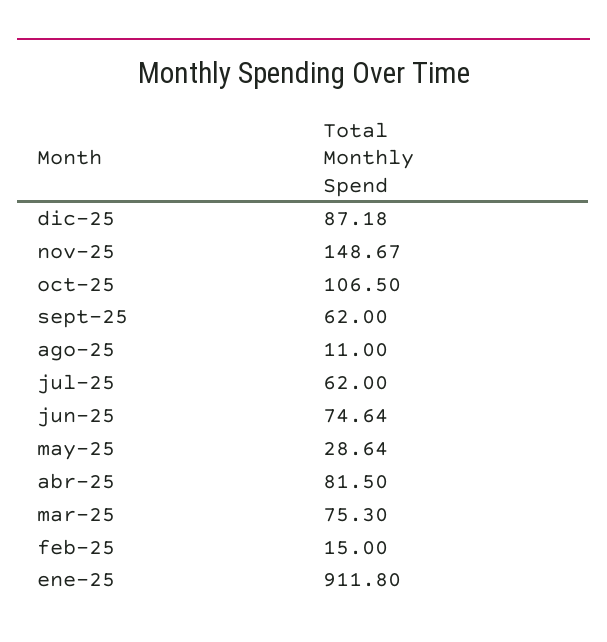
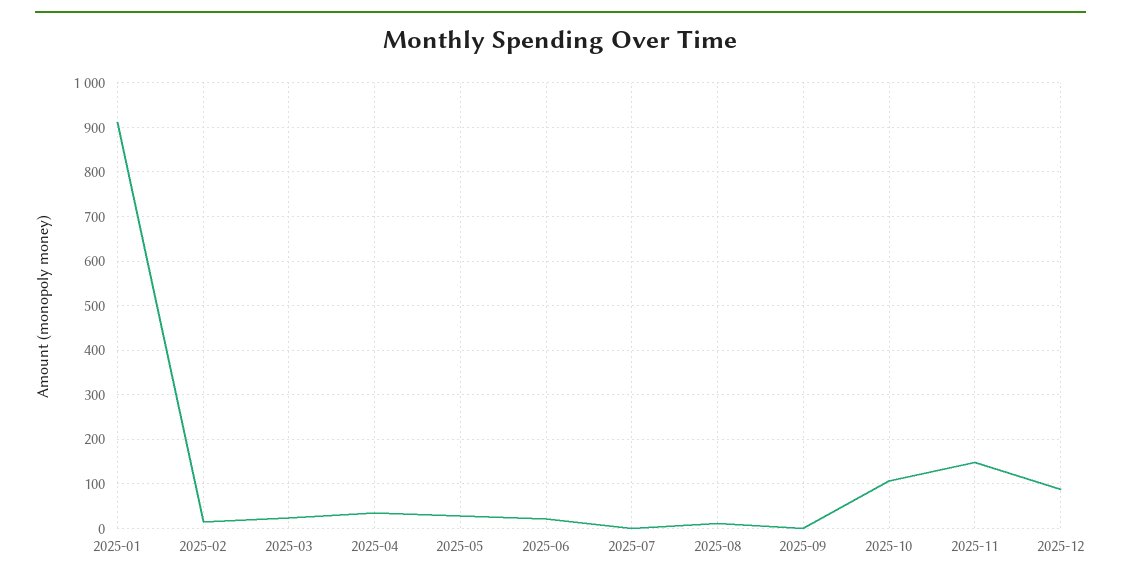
sept-25: 62 -> 0
jul-25: 62 -> 0
jun-25: 74.64 -> 20
abr-25: 81.5 -> 40
mar-25: 75.3 -> 20

